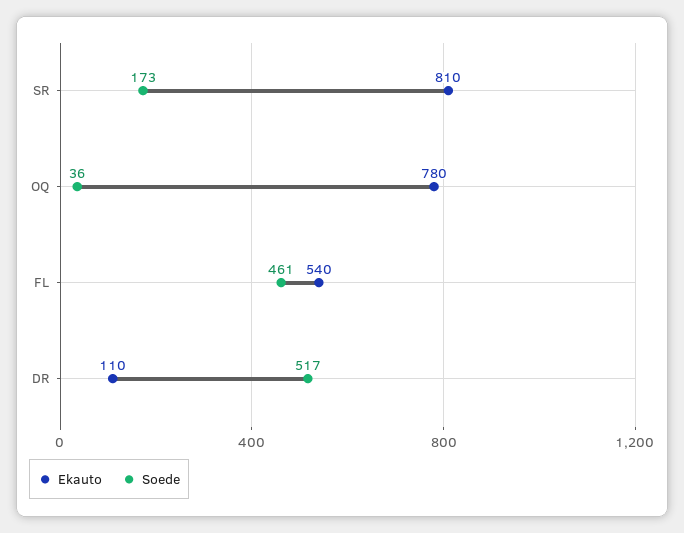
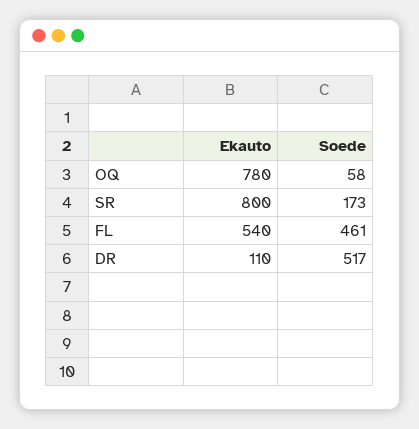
Ekauto, SR: 810 -> 800
Soede, OQ: 36 -> 58

